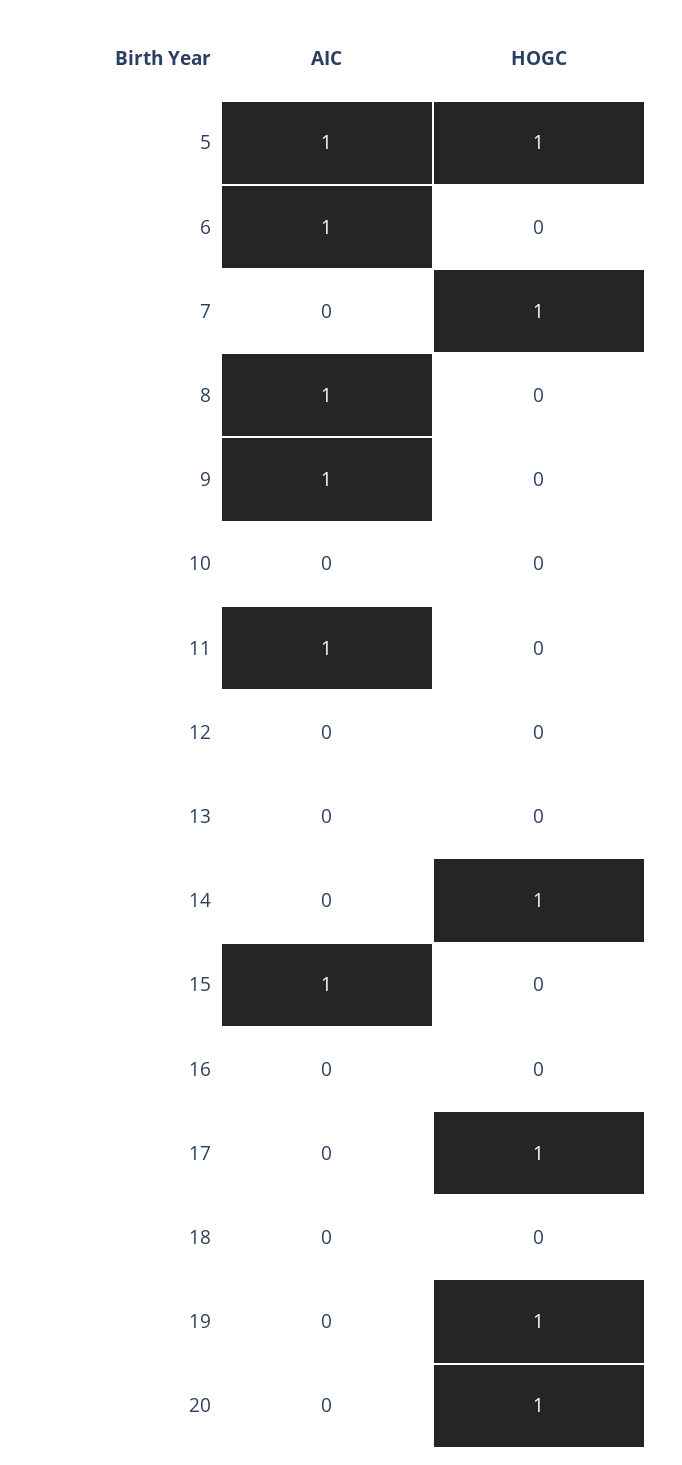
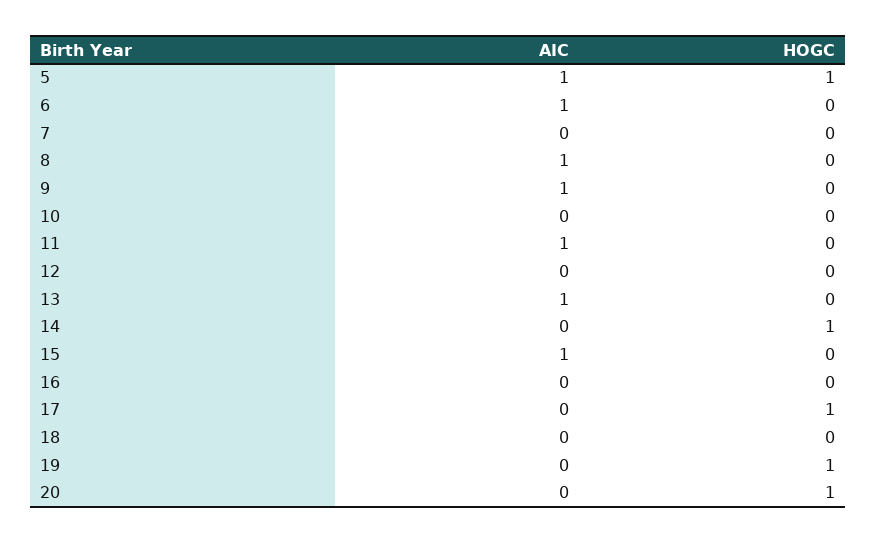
HOGC, 7: 1 -> 0
AIC, 13: 0 -> 1

